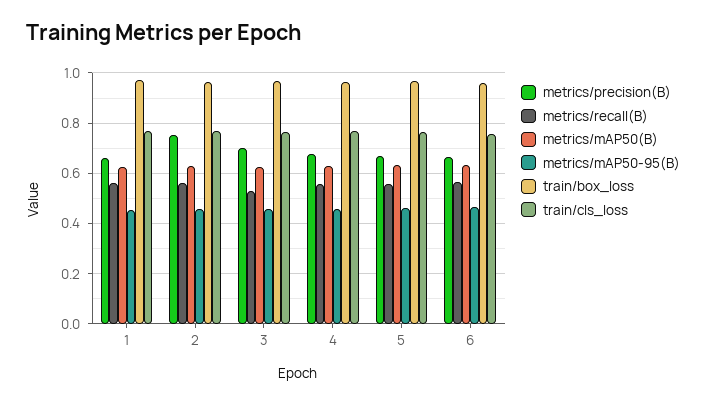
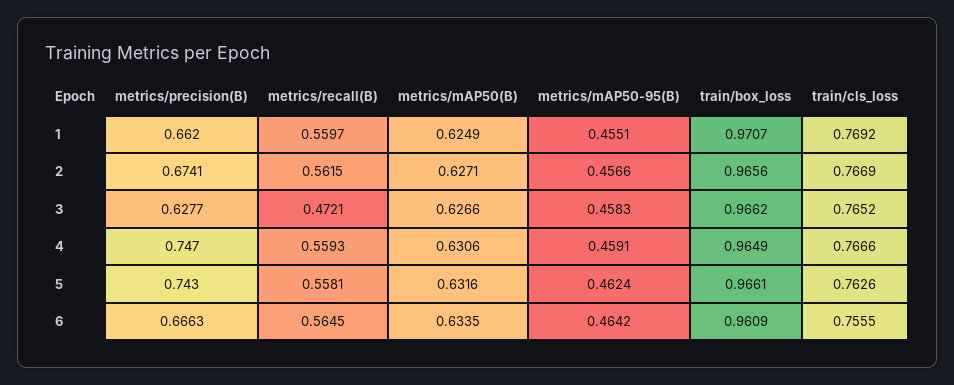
metrics/precision(B), 2: 0.75 -> 0.6741
metrics/precision(B), 3: 0.7 -> 0.6277
metrics/recall(B), 3: 0.525 -> 0.4721
metrics/precision(B), 4: 0.675 -> 0.747
metrics/precision(B), 5: 0.675 -> 0.743

